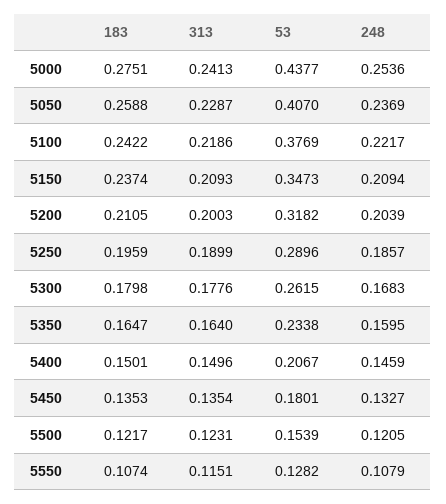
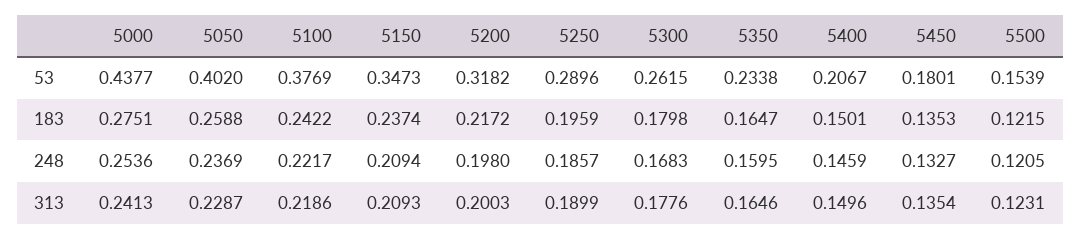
53, 5050: 0.407 -> 0.402
183, 5200: 0.2105 -> 0.2172
248, 5200: 0.2039 -> 0.198
313, 5350: 0.164 -> 0.1646
183, 5500: 0.1217 -> 0.1215
183, 5550: 0.1074 -> none
313, 5550: 0.1151 -> none
53, 5550: 0.1282 -> none
248, 5550: 0.1079 -> none

